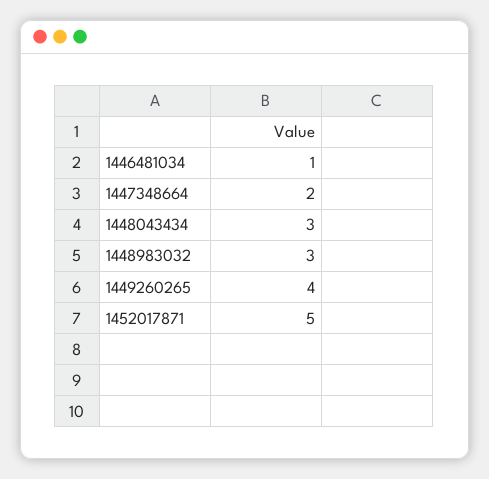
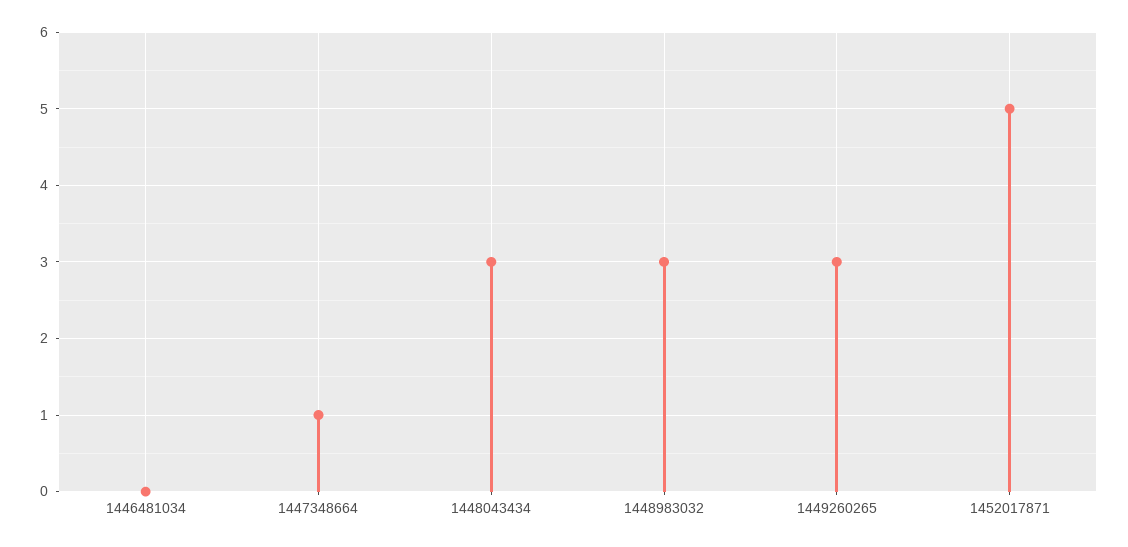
1446481034: 1 -> 0
1447348664: 2 -> 1
1449260265: 4 -> 3

